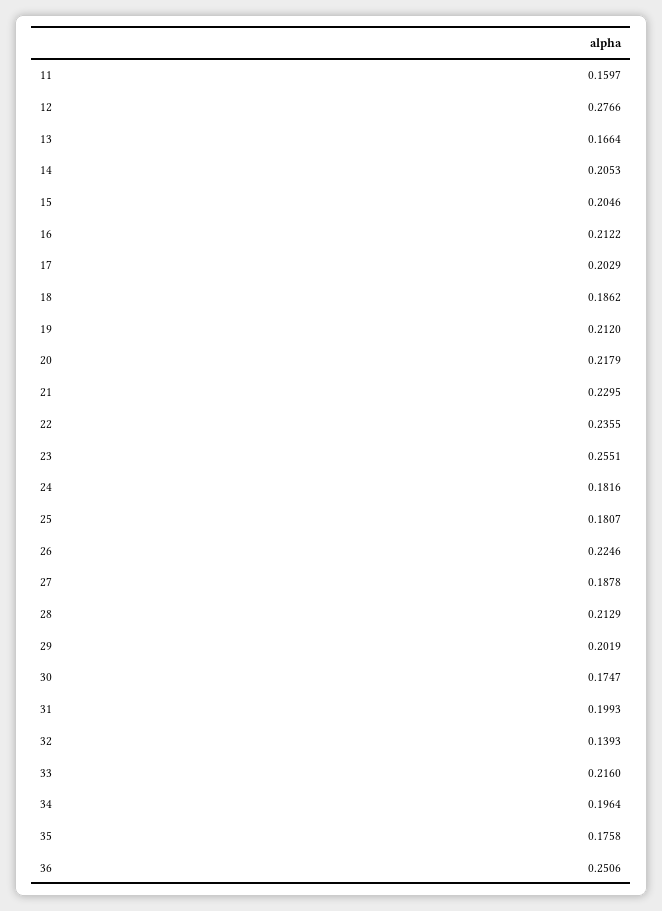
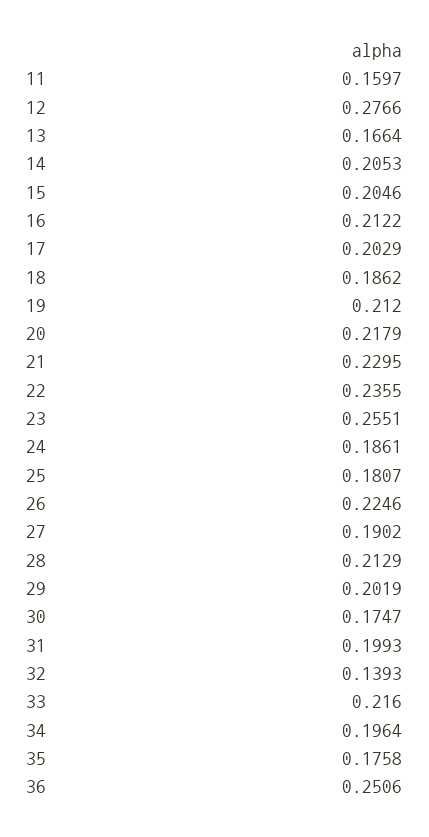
24: 0.1816 -> 0.1861
27: 0.1878 -> 0.1902

